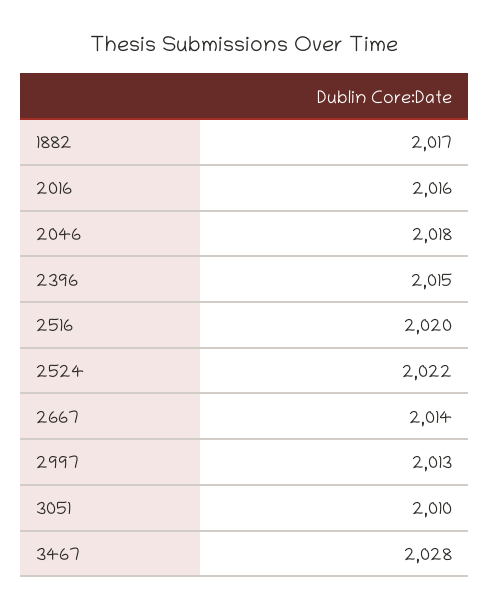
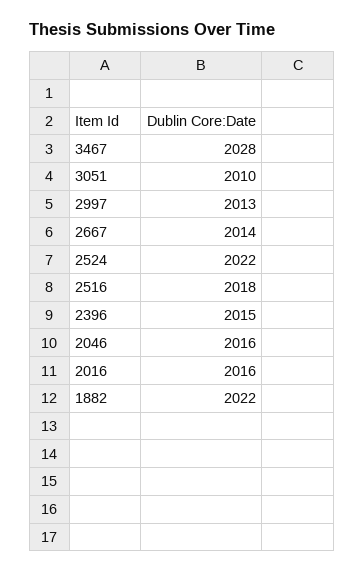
1882: 2017 -> 2022
2046: 2018 -> 2016
2516: 2020 -> 2018

